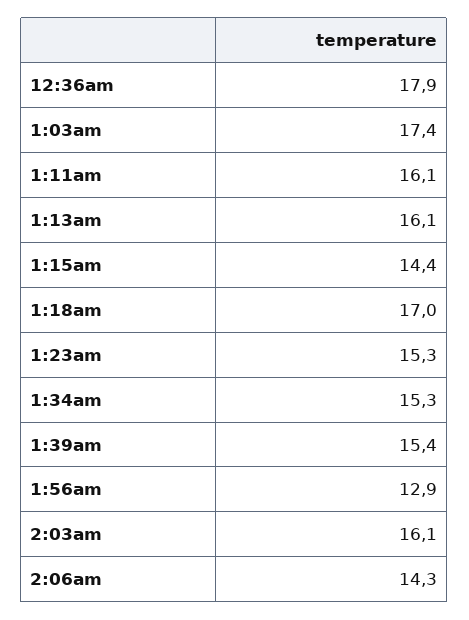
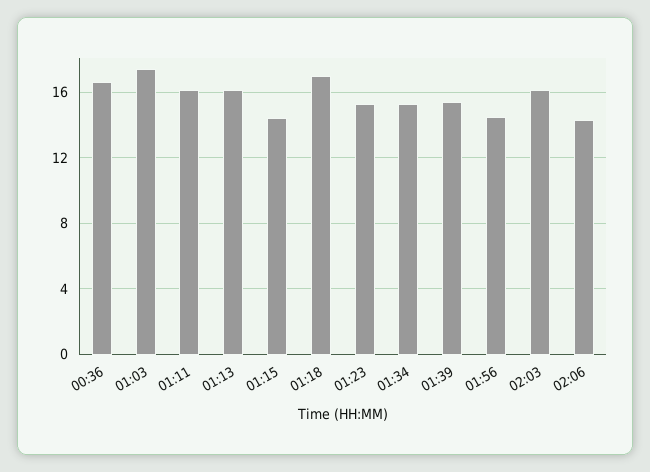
12:36am: 17.9 -> 16.5
1:56am: 12.9 -> 14.5

